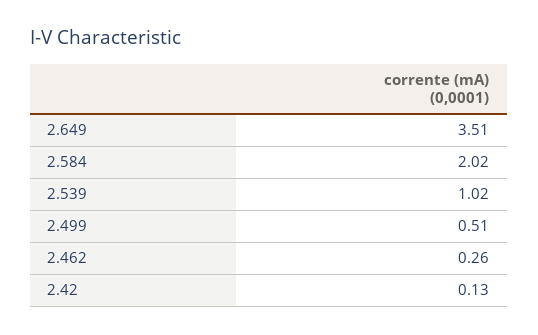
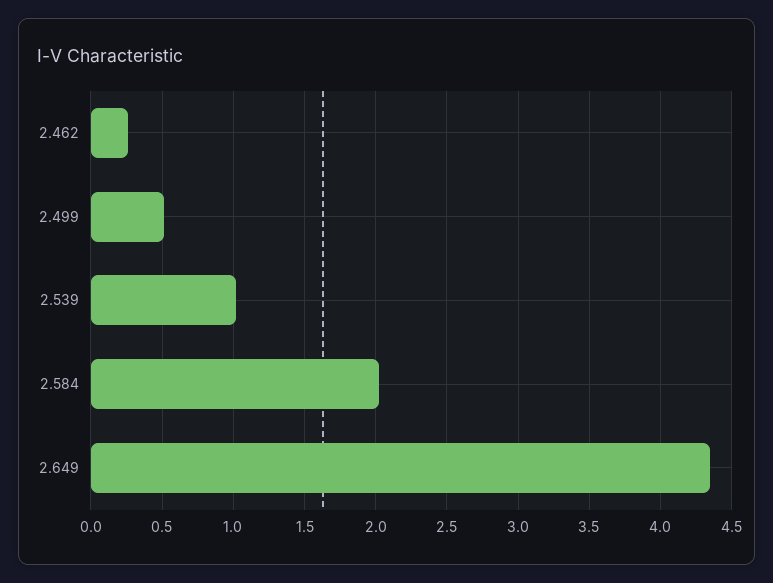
2.649: 3.51 -> 4.35
2.42: 0.13 -> none

